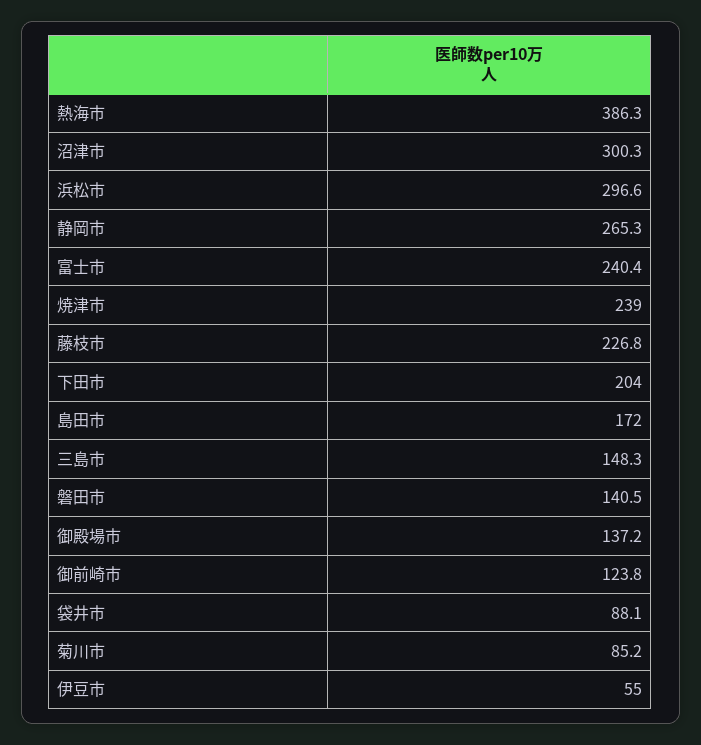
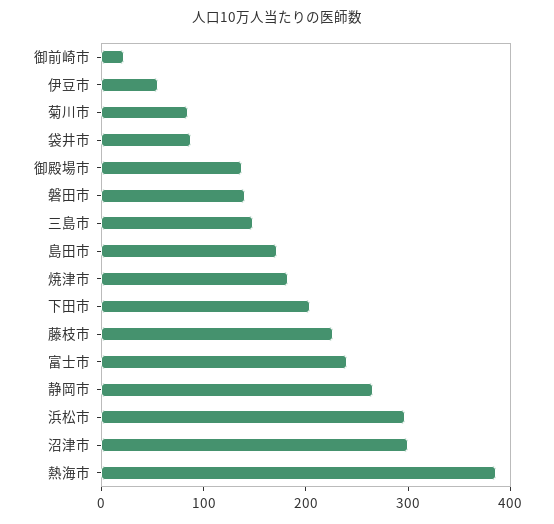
焼津市: 239 -> 180
御前崎市: 123.8 -> 20

